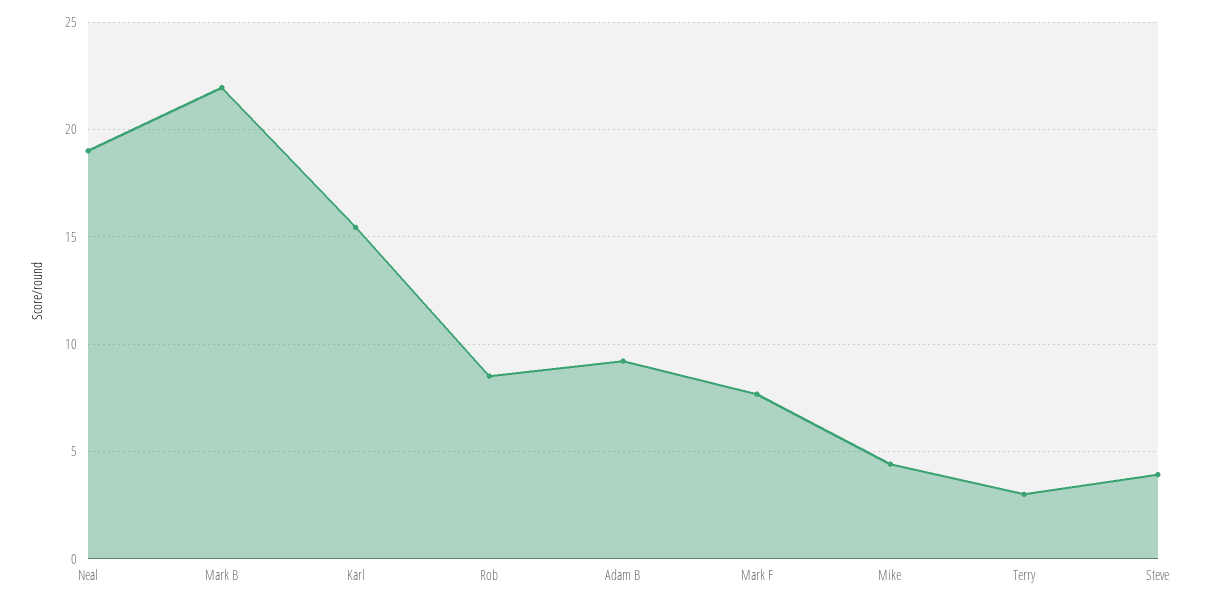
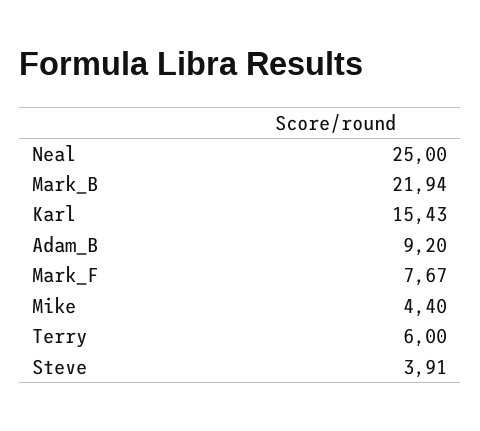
Neal: 19 -> 25
Rob: 8.5 -> none
Terry: 3 -> 6

